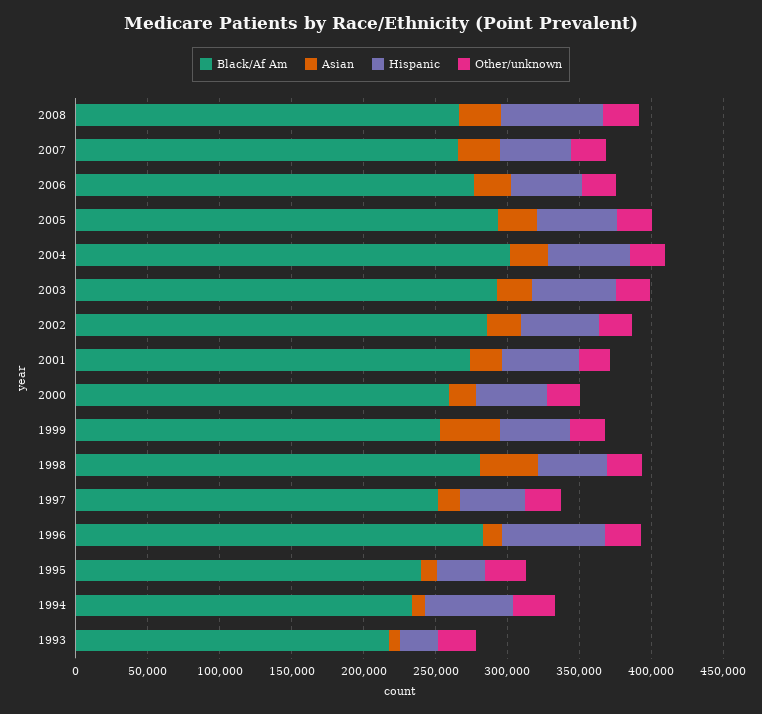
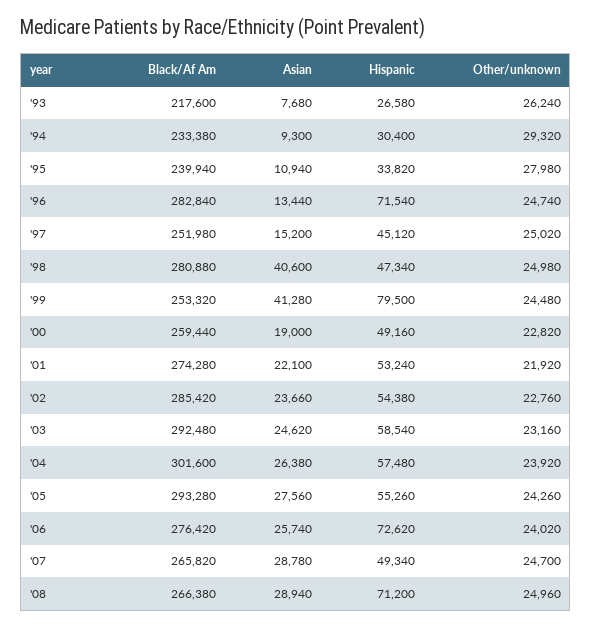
Hispanic, 2006: 50000 -> 72620
Hispanic, 1999: 50000 -> 79500
Hispanic, 1994: 60000 -> 30400

